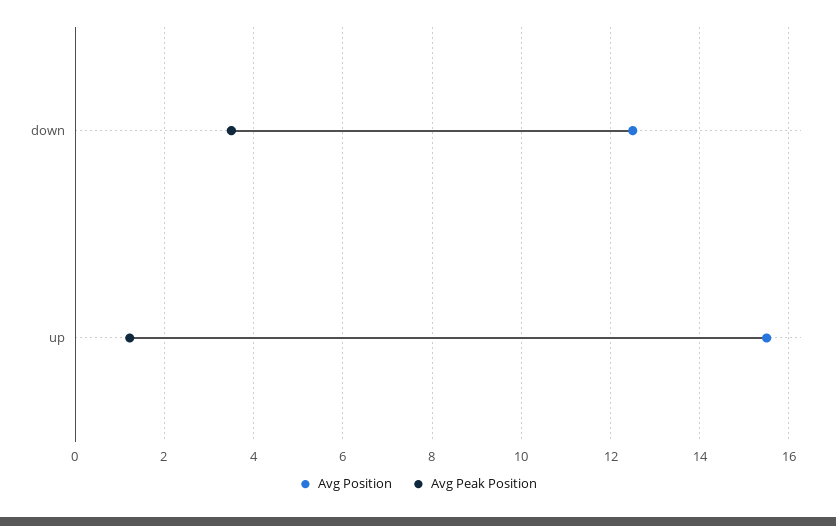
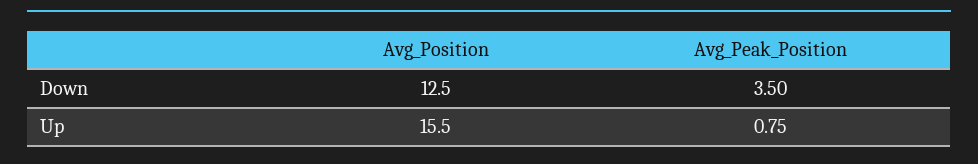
Avg Peak Position, up: 1.2 -> 0.75

